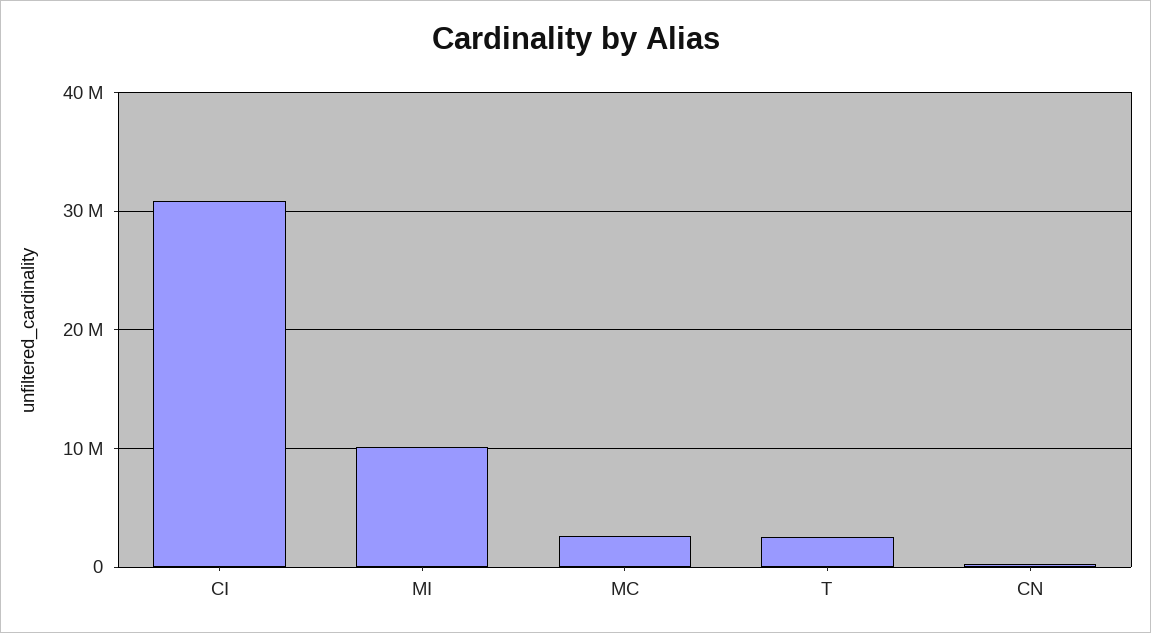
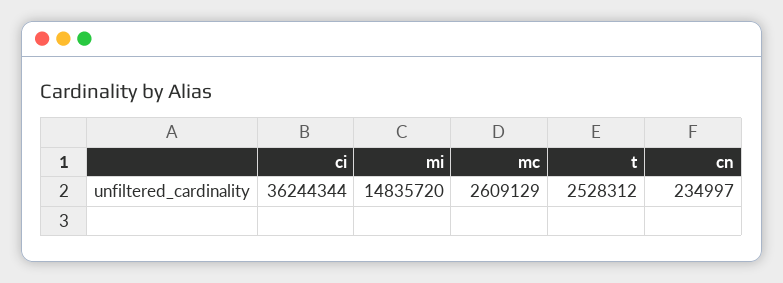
CI: 31000000 -> 36244344
MI: 10000000 -> 14835720

